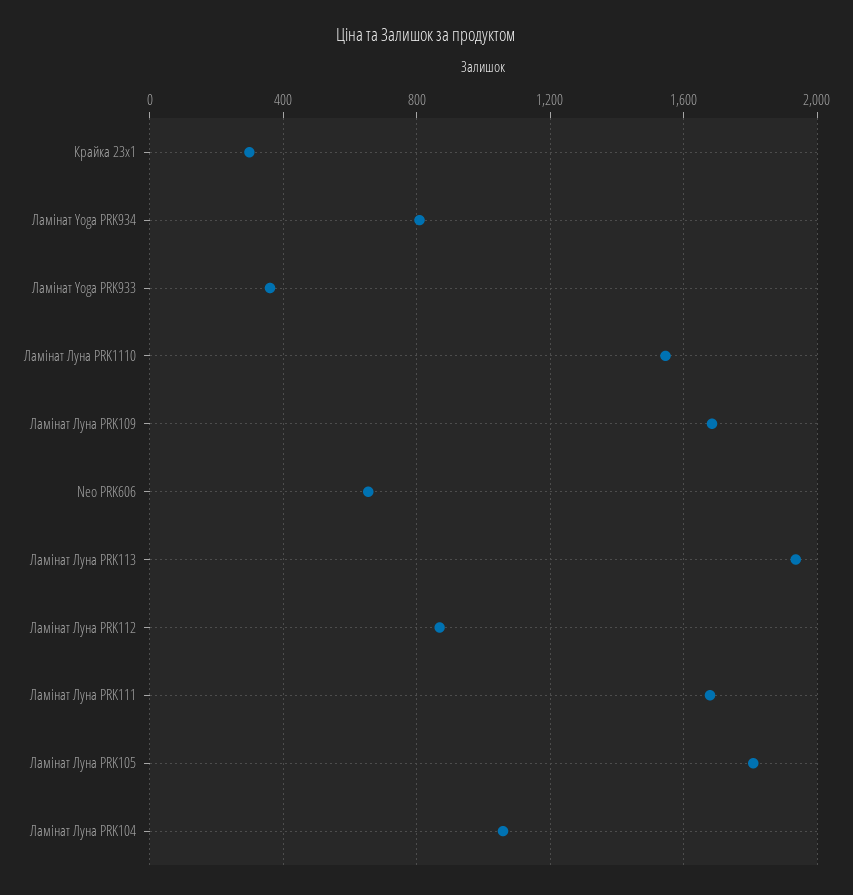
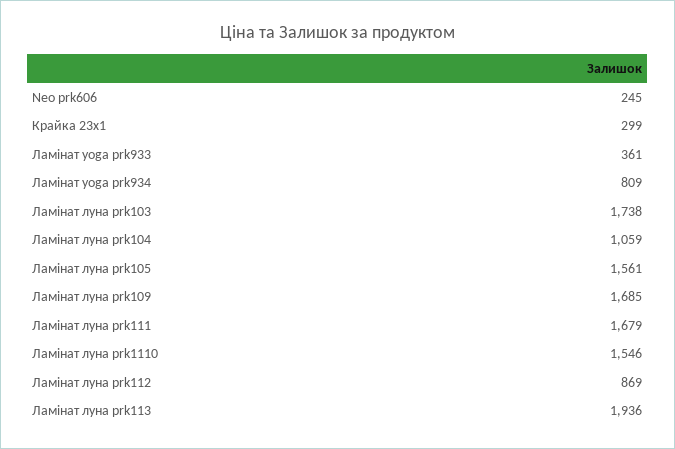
Neo PRK606: 650 -> 245
Ламінат Луна PRK105: 1800 -> 1561
Ламінат луна prk103: none -> 1738

